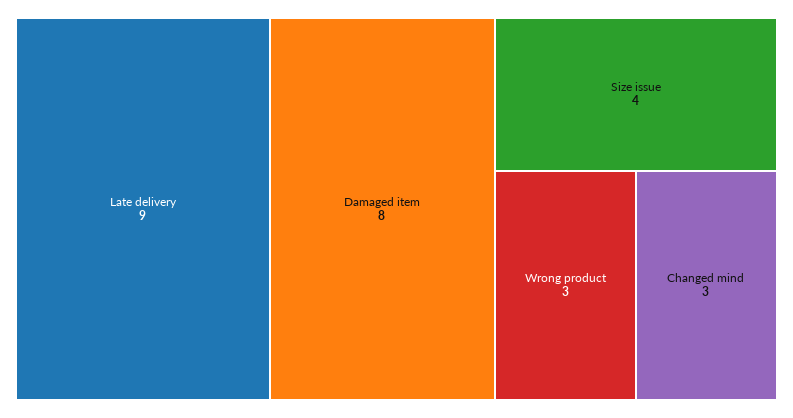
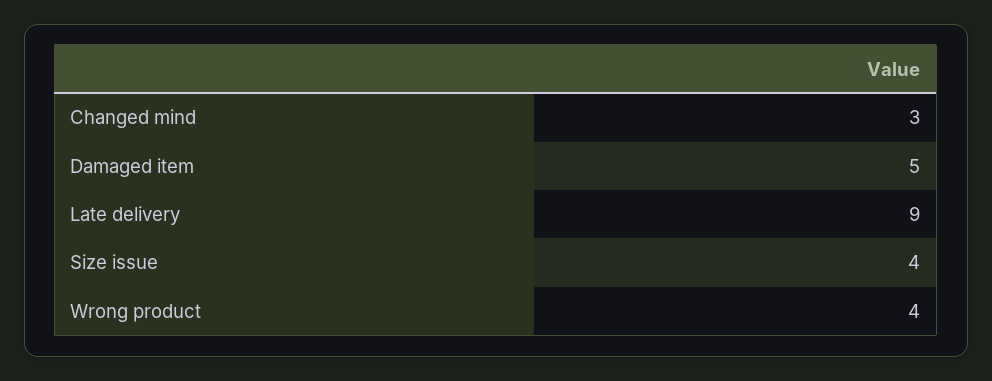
Damaged item: 8 -> 5
Wrong product: 3 -> 4

